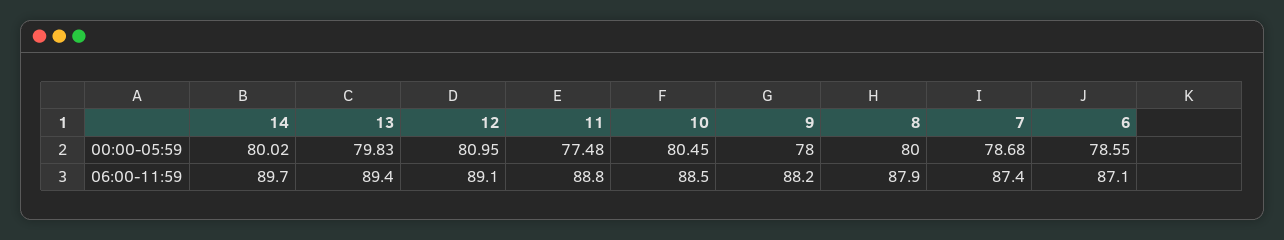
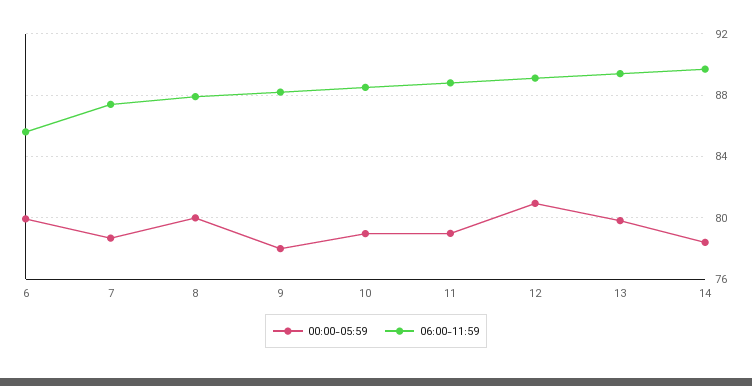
00:00-05:59, 14: 80.02 -> 78.5
00:00-05:59, 11: 77.48 -> 79
00:00-05:59, 10: 80.45 -> 79
00:00-05:59, 6: 78.55 -> 80
06:00-11:59, 6: 87.1 -> 85.5

